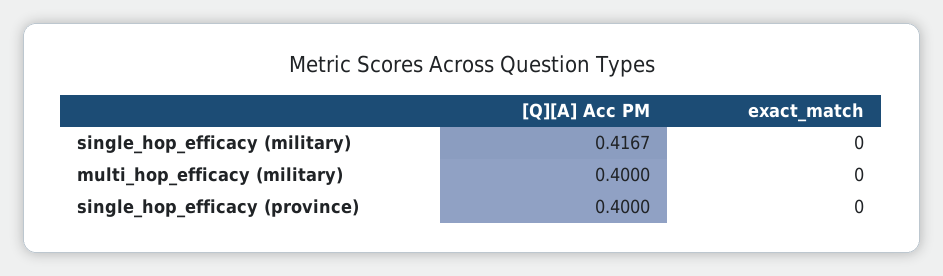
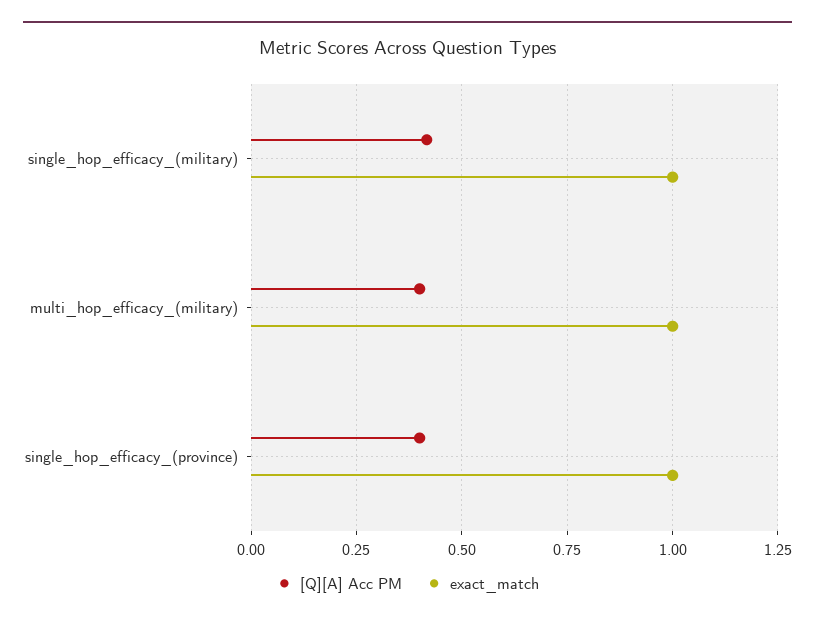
exact_match, single_hop_efficacy (military): 0 -> 1
exact_match, multi_hop_efficacy (military): 0 -> 1
exact_match, single_hop_efficacy (province): 0 -> 1

